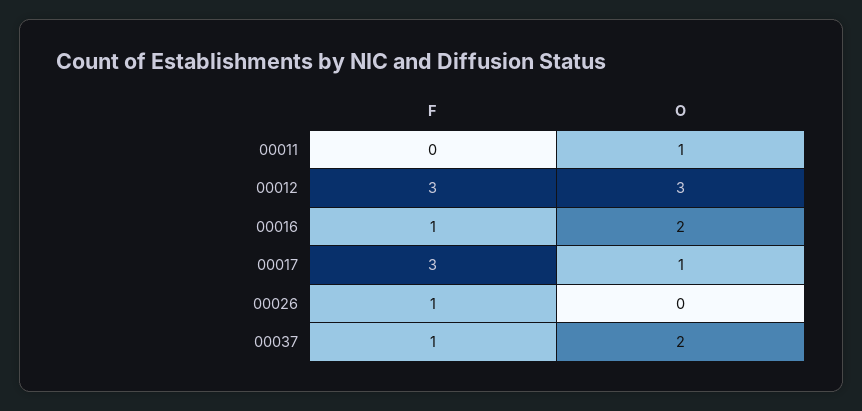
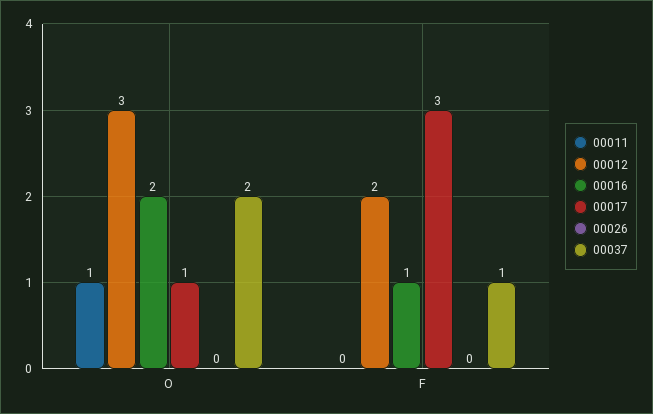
00012, F: 3 -> 2
00026, F: 1 -> 0

